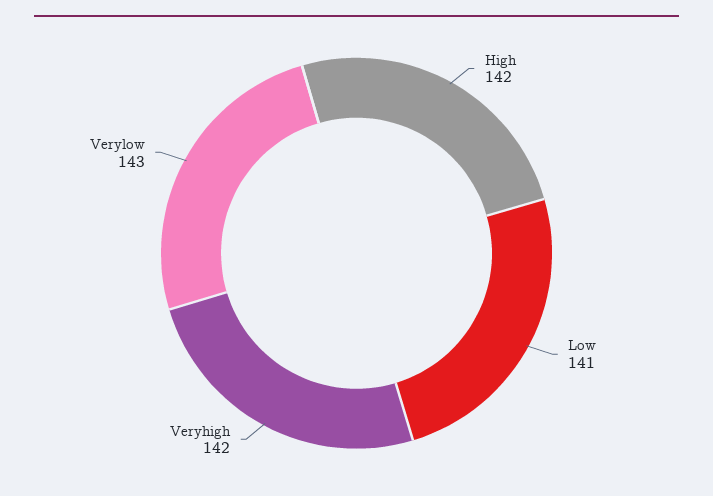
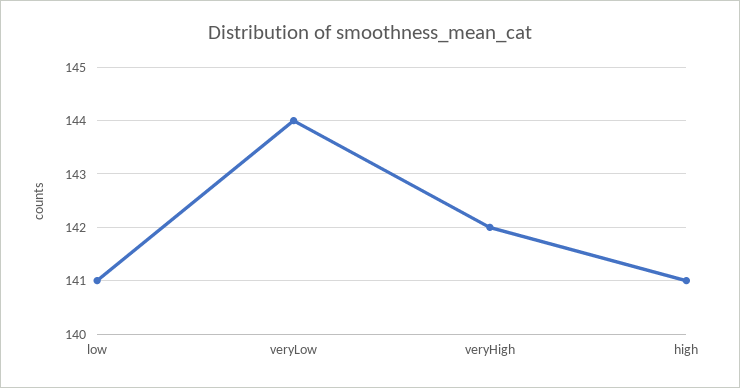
High: 142 -> 141
Verylow: 143 -> 144

